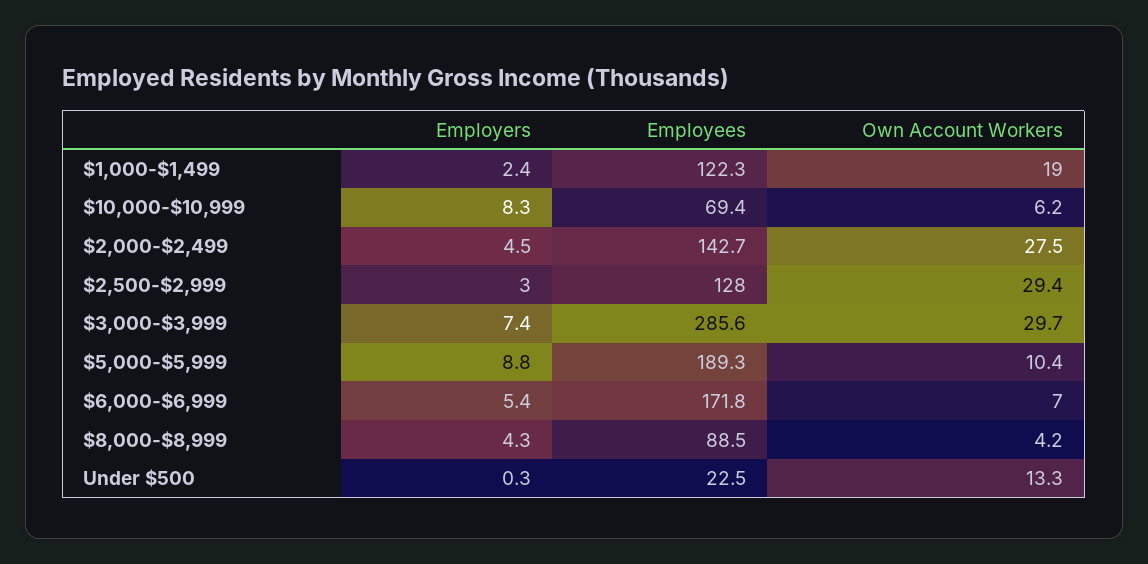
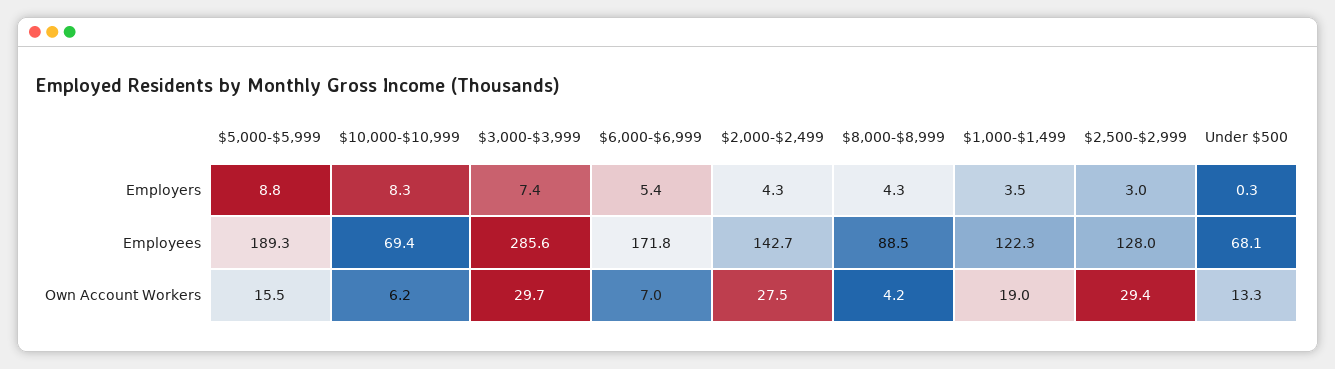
Employers, $1,000-$1,499: 2.4 -> 3.5
Employers, $2,000-$2,499: 4.5 -> 4.3
Own Account Workers, $5,000-$5,999: 10.4 -> 15.5
Employees, Under $500: 22.5 -> 68.1

